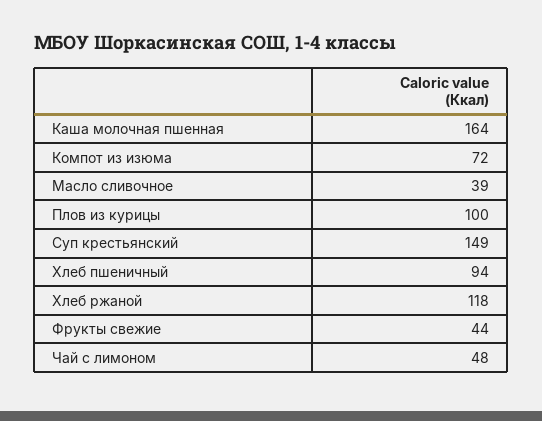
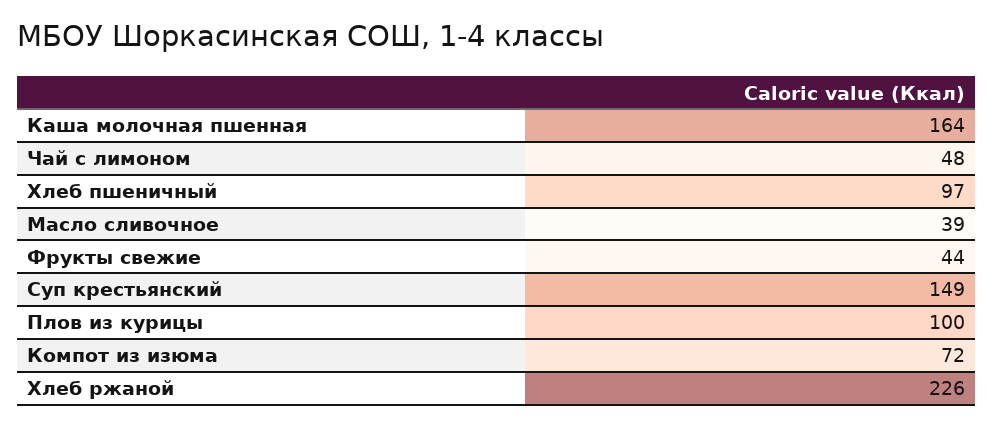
Хлеб пшеничный: 94 -> 97
Хлеб ржаной: 118 -> 226

